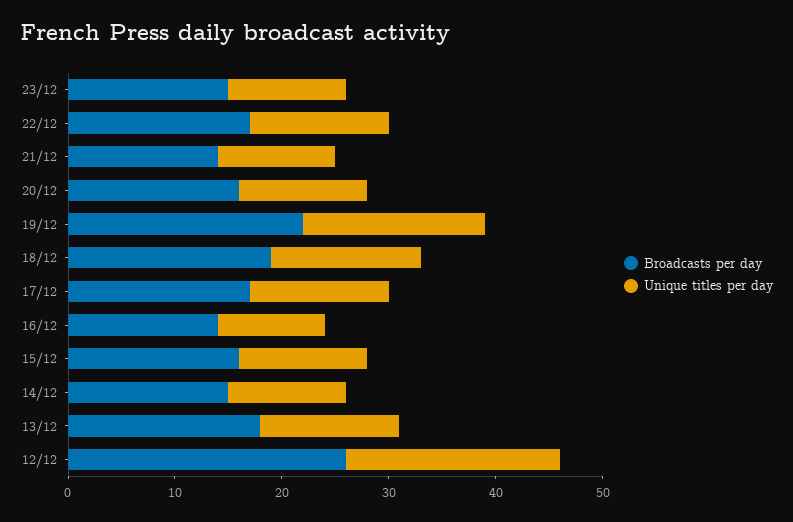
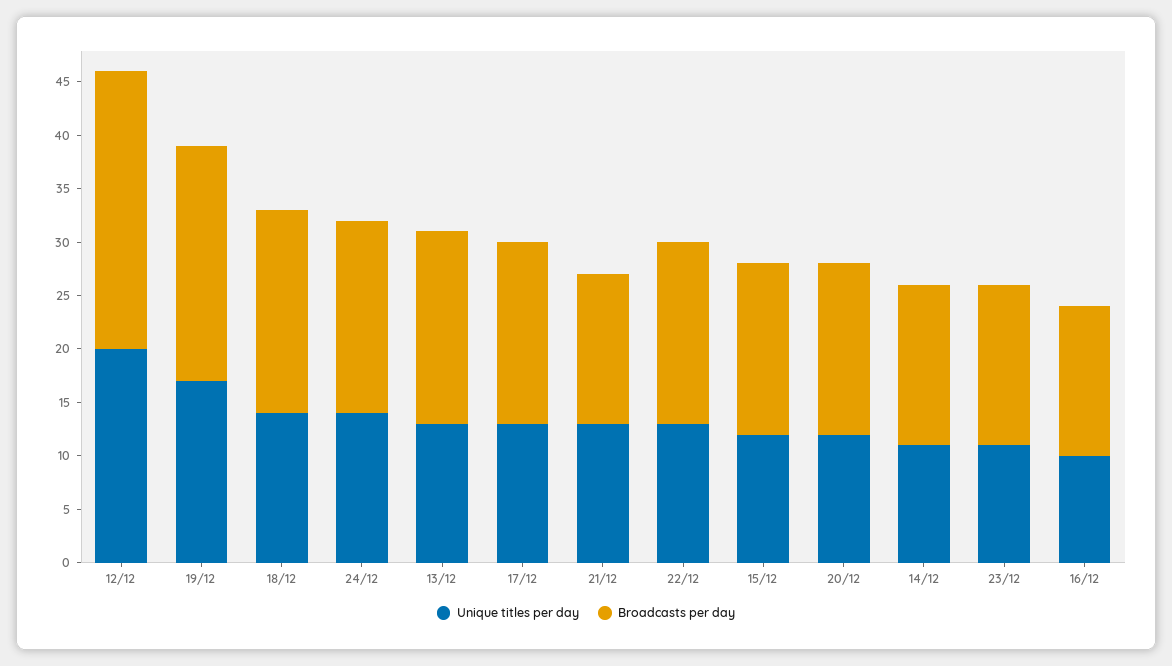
Unique titles per day, 21/12: 11 -> 13
Unique titles per day, 24/12: none -> 14
Broadcasts per day, 24/12: none -> 18

